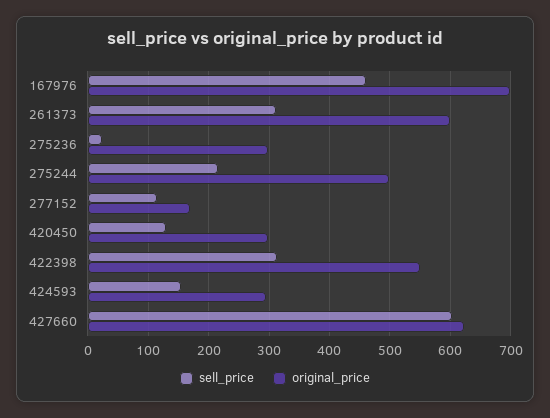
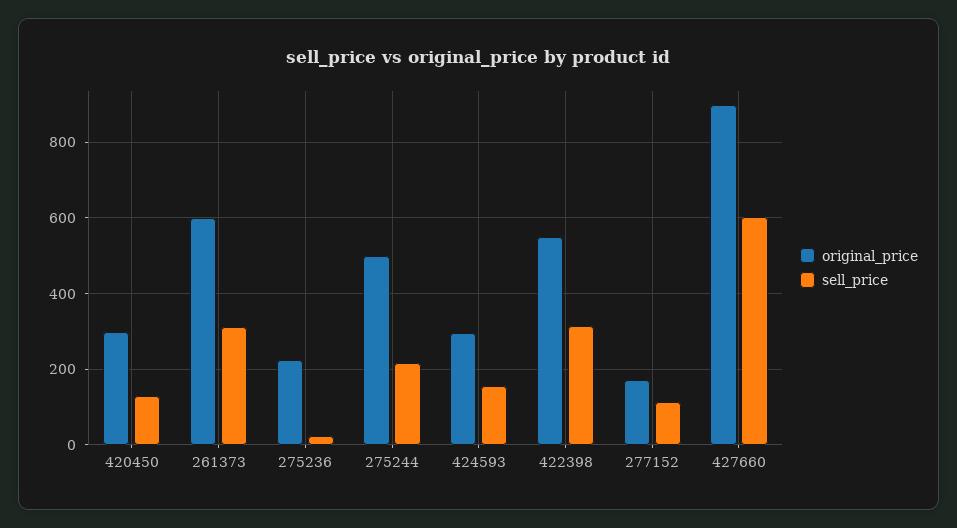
sell_price, 167976: 460 -> none
original_price, 167976: 700 -> none
original_price, 275236: 300 -> 220
original_price, 427660: 620 -> 900

